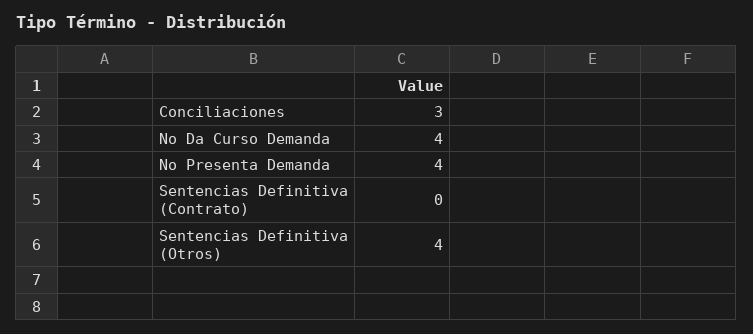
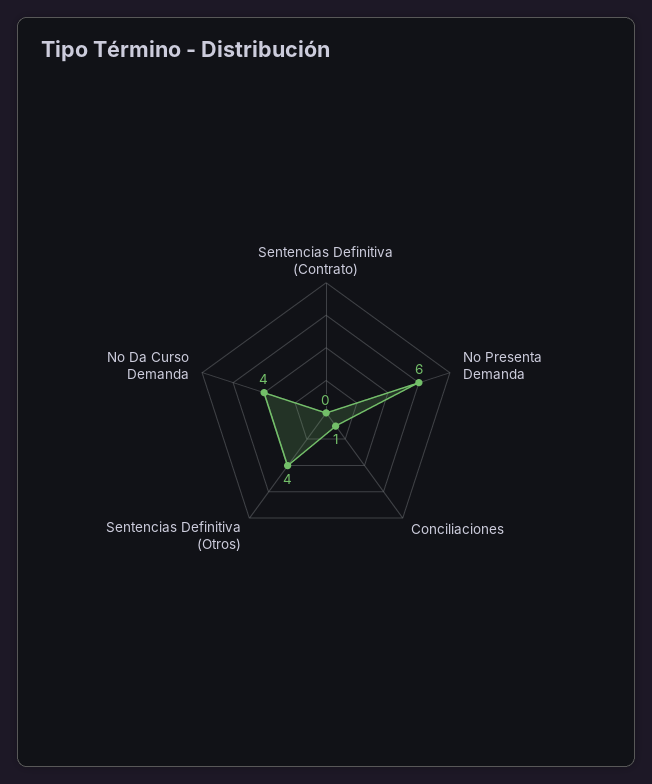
Conciliaciones: 3 -> 1
No Presenta Demanda: 4 -> 6

